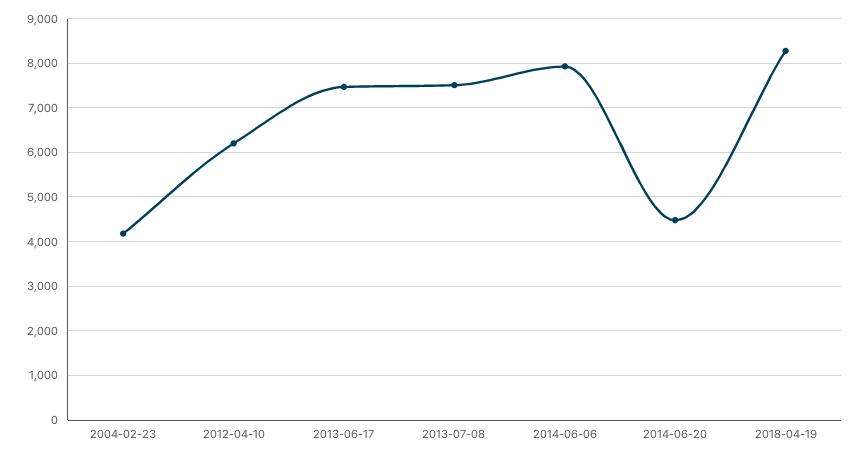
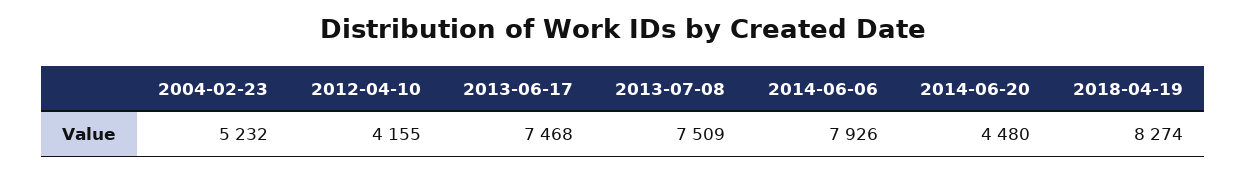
2004-02-23: 4200 -> 5232
2012-04-10: 6200 -> 4155

